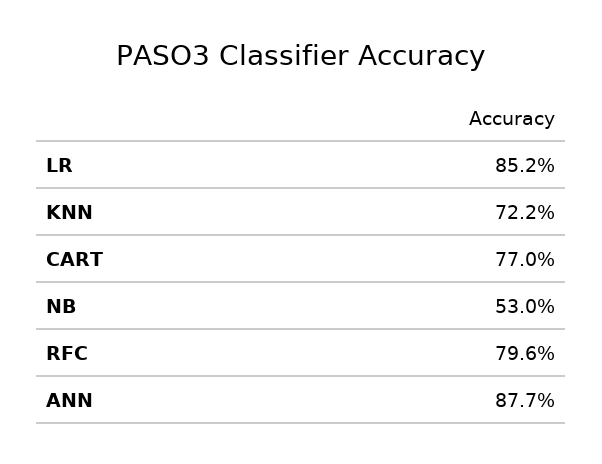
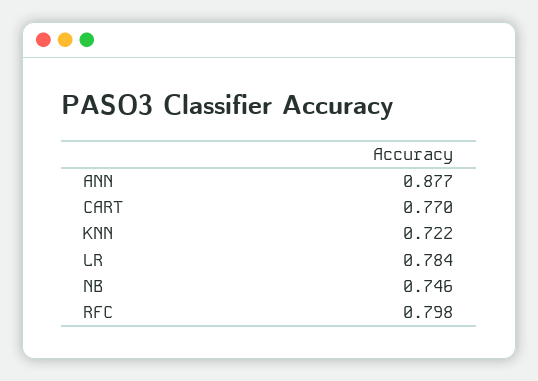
LR: 0.852 -> 0.784
NB: 0.53 -> 0.746
RFC: 0.796 -> 0.798

